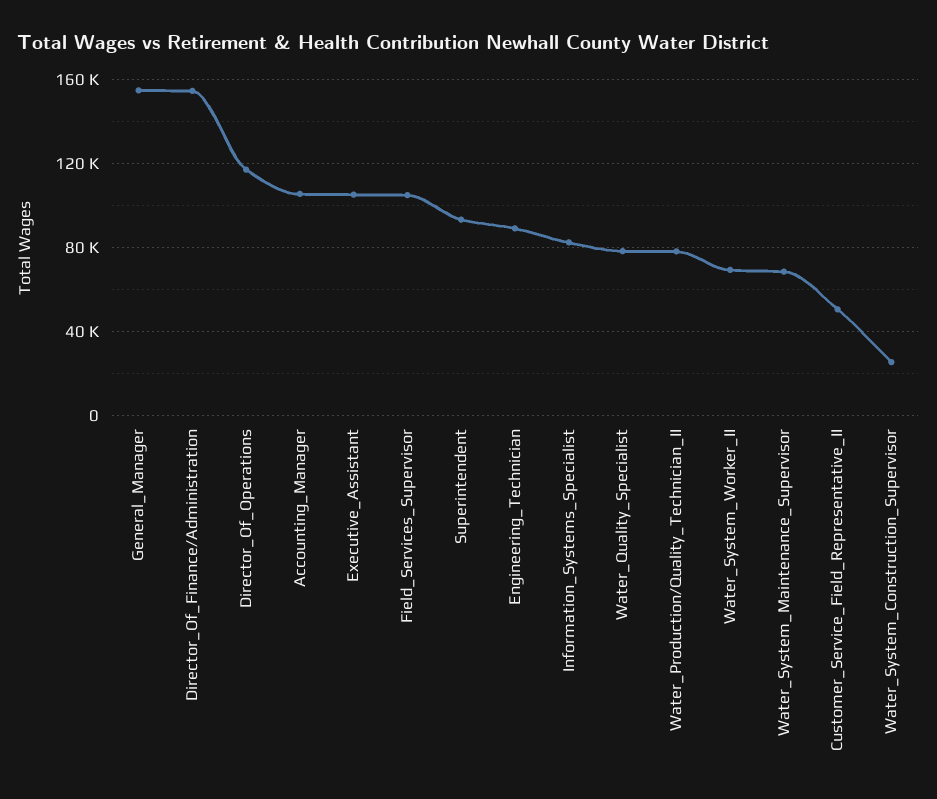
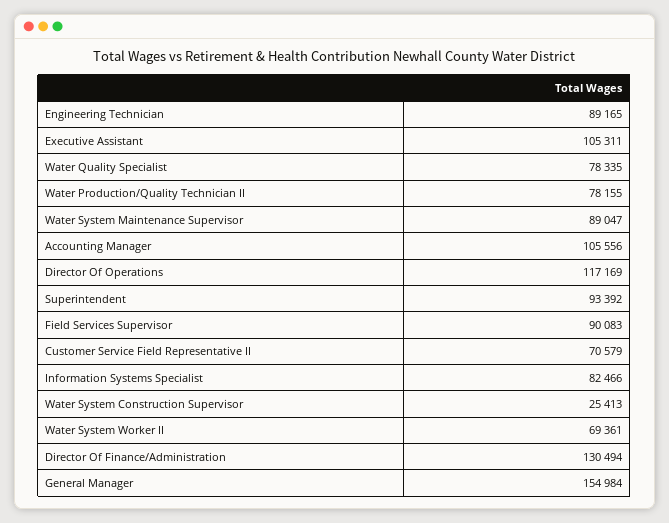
Director_Of_Finance/Administration: 155000 -> 130494
Field_Services_Supervisor: 105000 -> 90083
Water_System_Maintenance_Supervisor: 70000 -> 89047
Customer_Service_Field_Representative_II: 50000 -> 70579

